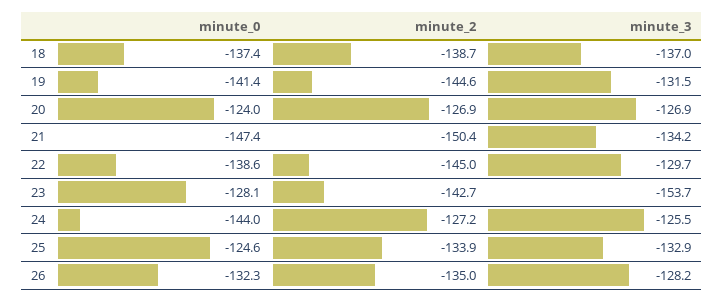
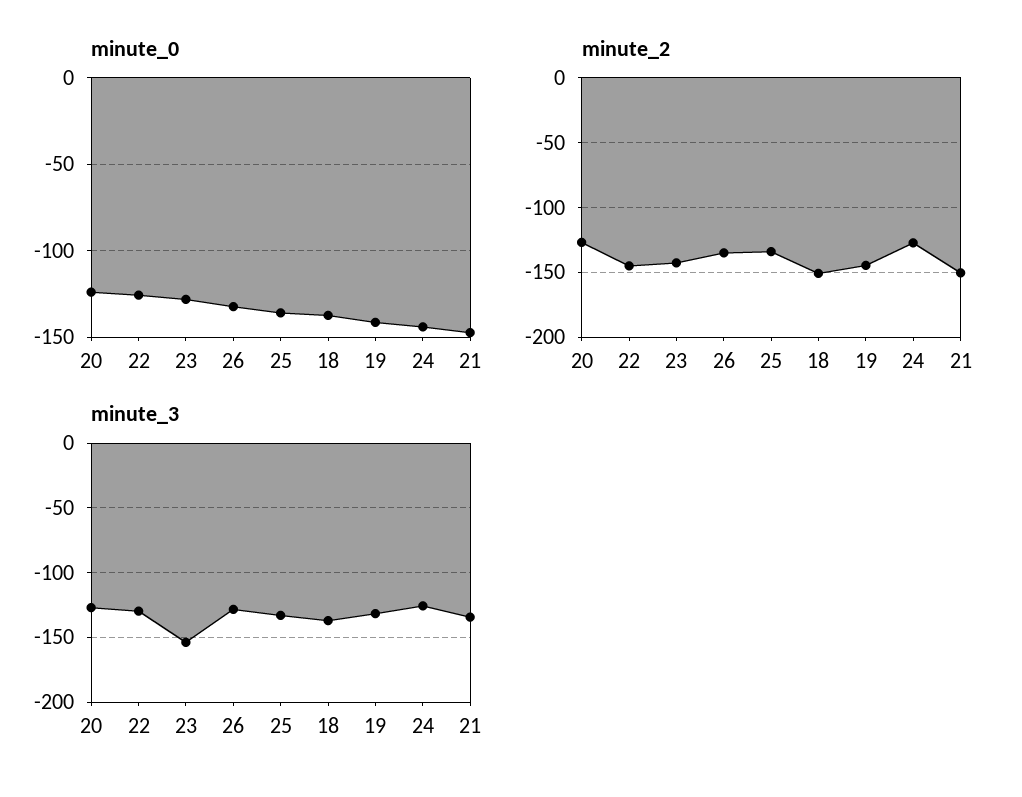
minute_2, 18: -138.7 -> -150
minute_0, 22: -138.6 -> -125
minute_0, 25: -124.6 -> -135

